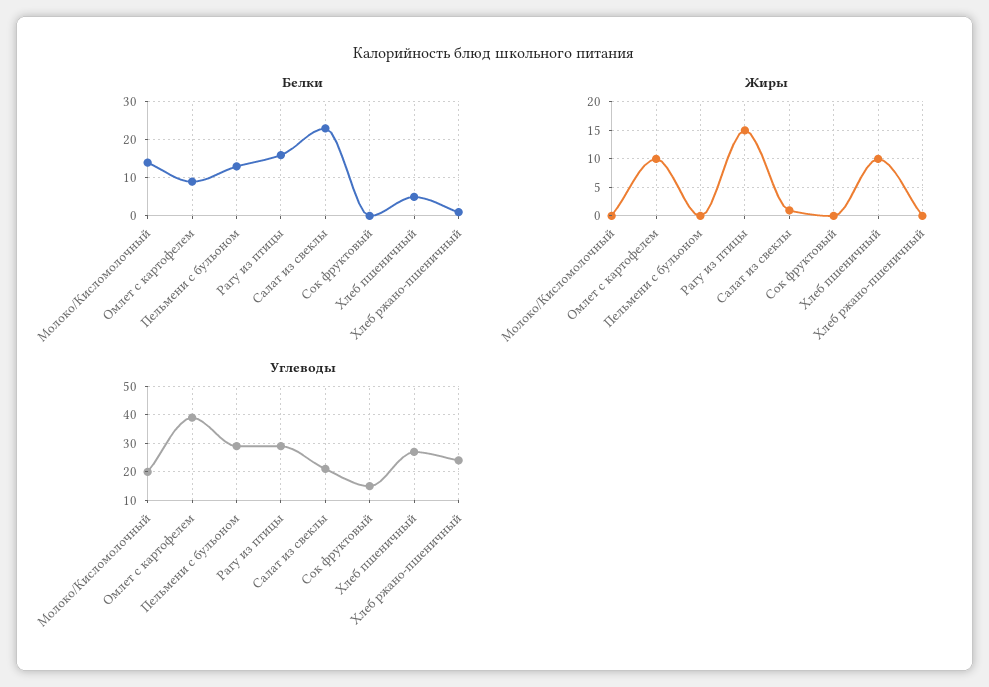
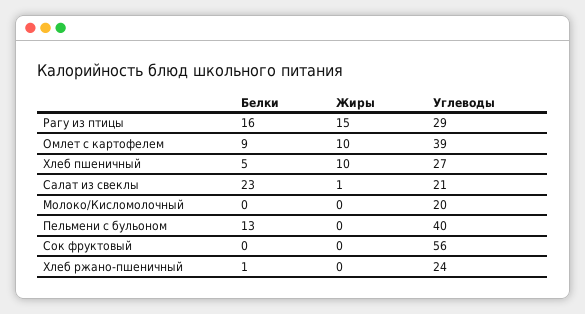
Белки, Молоко/Кисломолочный: 15 -> 0
Углеводы, Пельмени с бульоном: 30 -> 40
Углеводы, Сок фруктовый: 15 -> 56

